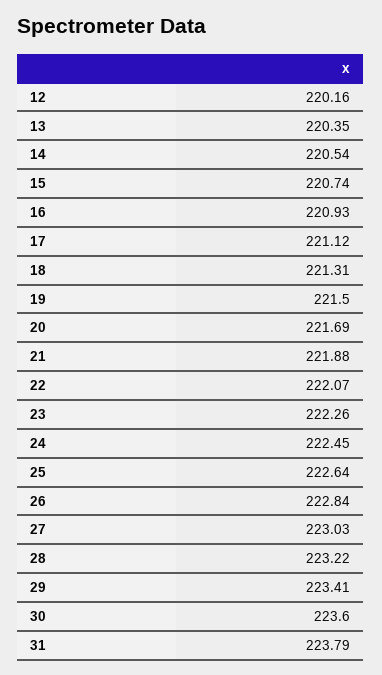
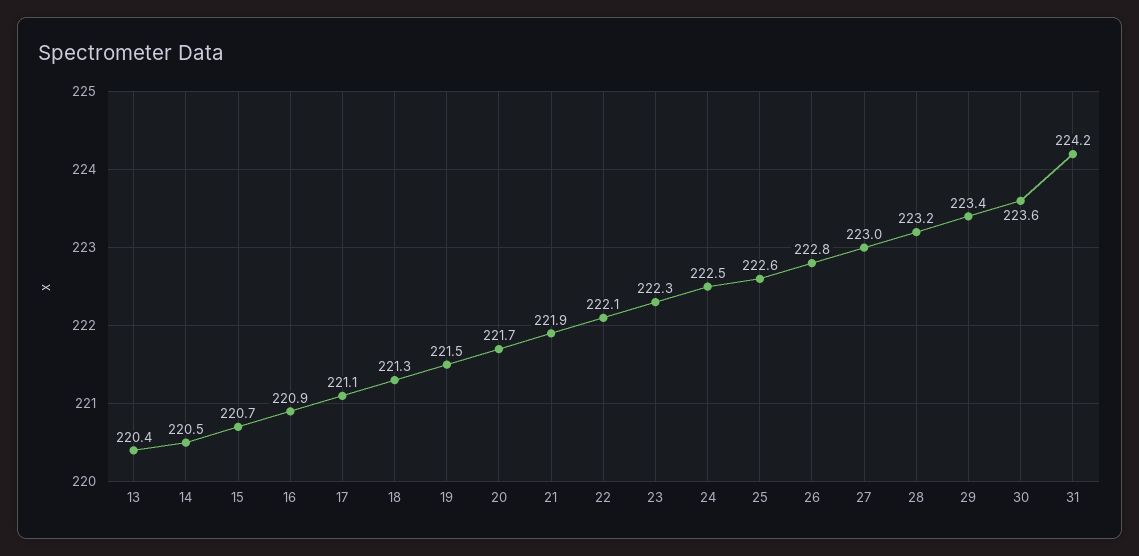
12: 220.16 -> none
31: 223.79 -> 224.2

